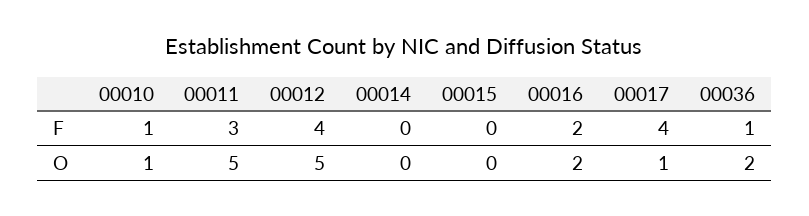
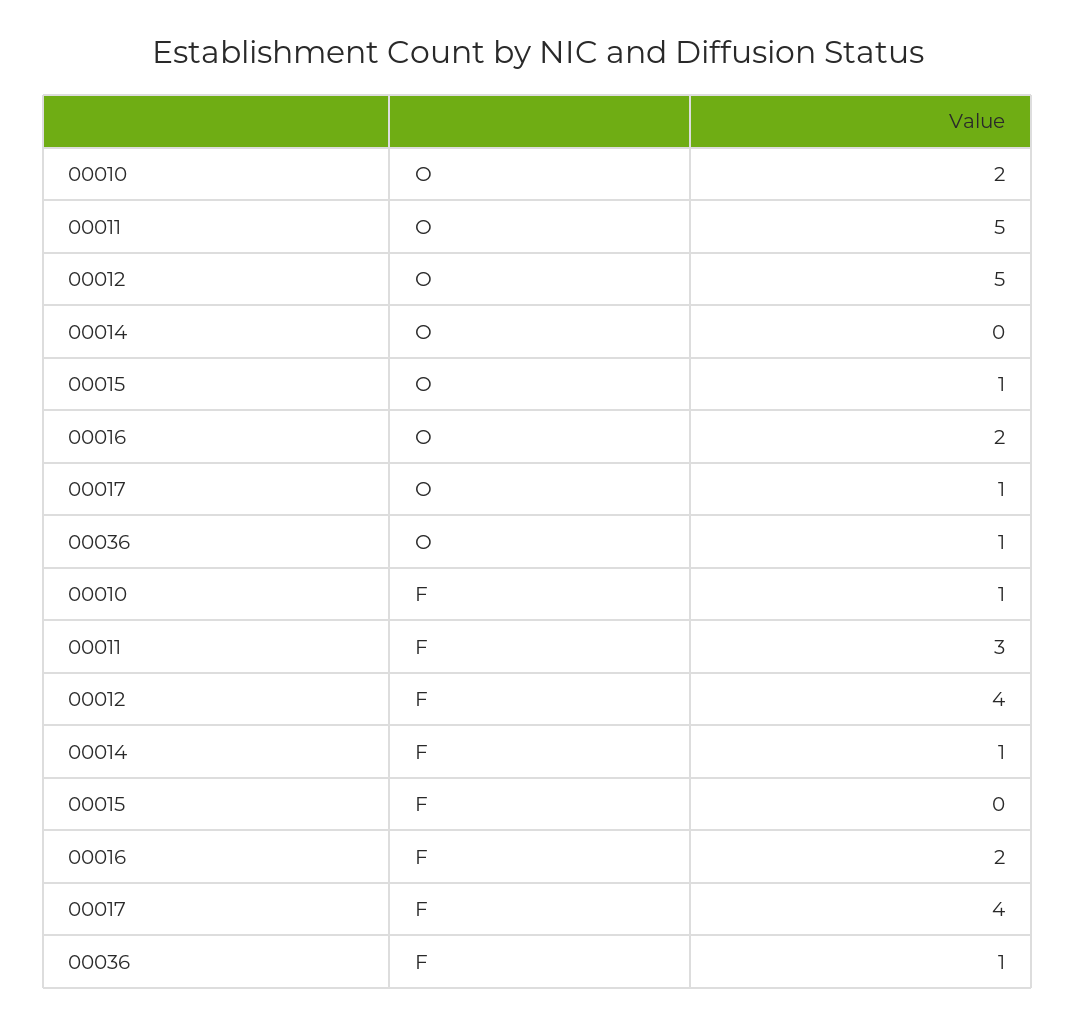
00014, F: 0 -> 1
00010, O: 1 -> 2
00015, O: 0 -> 1
00036, O: 2 -> 1

